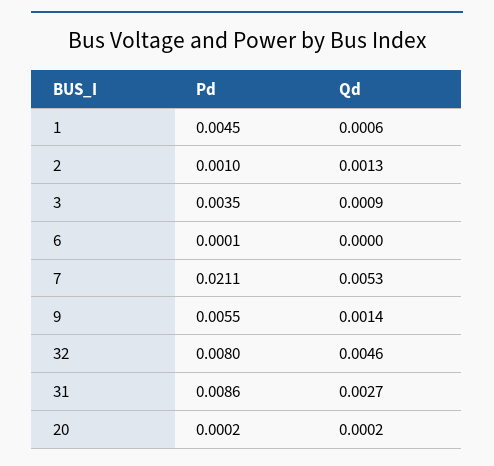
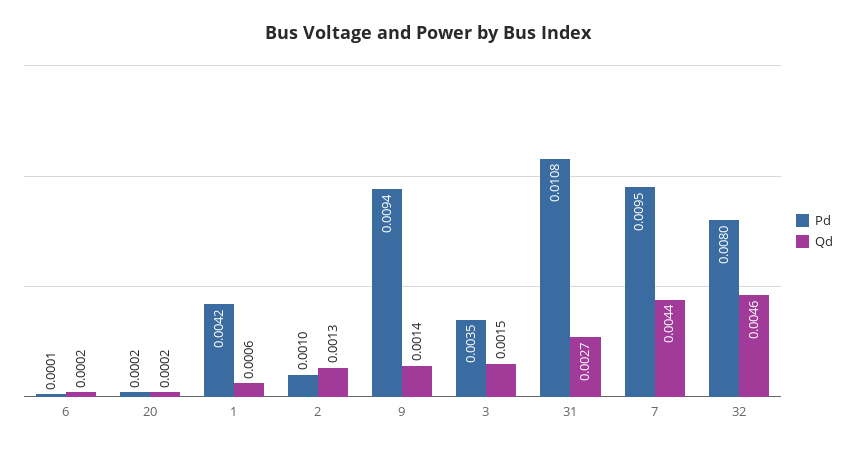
Pd, 1: 0.0045 -> 0.0042
Qd, 3: 0.0009 -> 0.0015
Qd, 6: 0 -> 0.0002
Pd, 7: 0.0211 -> 0.0095
Qd, 7: 0.0053 -> 0.0044
Pd, 9: 0.0055 -> 0.0094
Pd, 31: 0.0086 -> 0.0108

